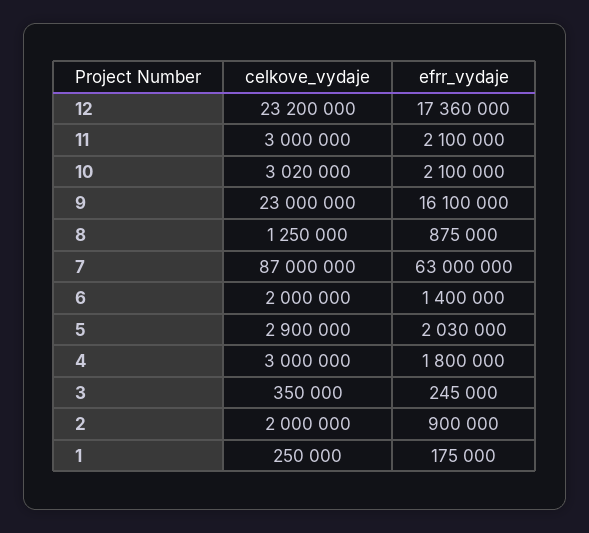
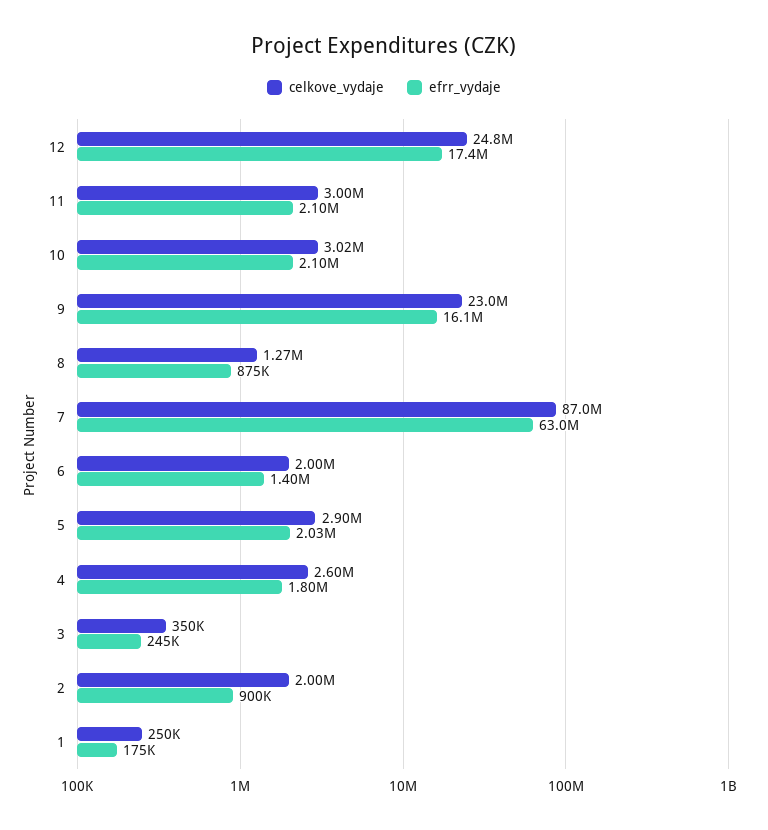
celkove_vydaje, 12: 23200000 -> 24800000
celkove_vydaje, 8: 1250000 -> 1270000
celkove_vydaje, 4: 3000000 -> 2600000

